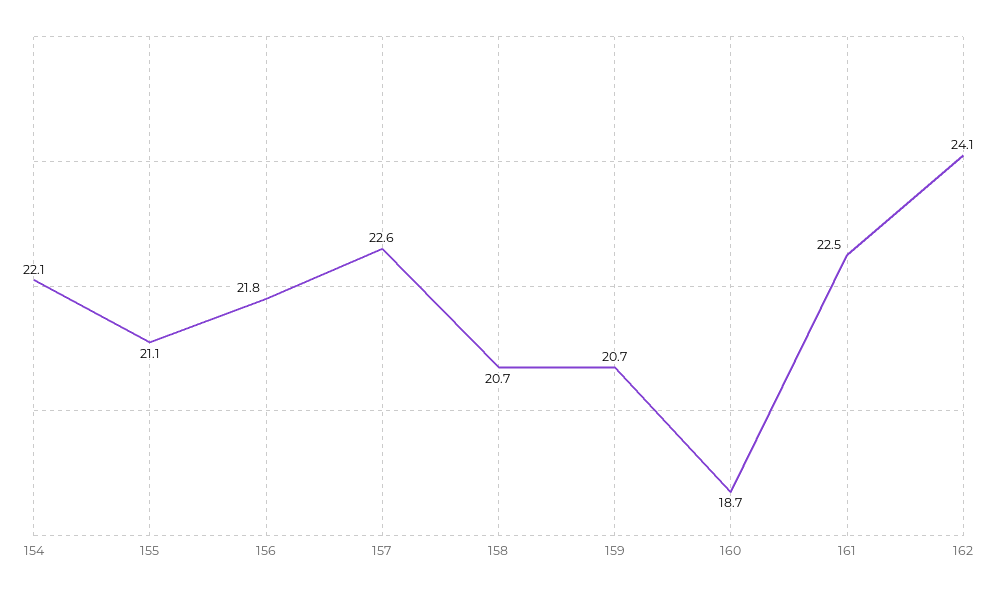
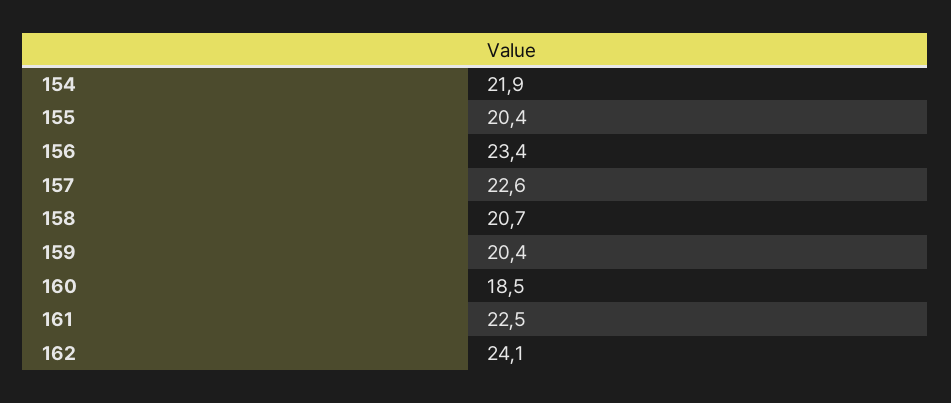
154: 22.1 -> 21.9
155: 21.1 -> 20.4
156: 21.8 -> 23.4
159: 20.7 -> 20.4
160: 18.7 -> 18.5

